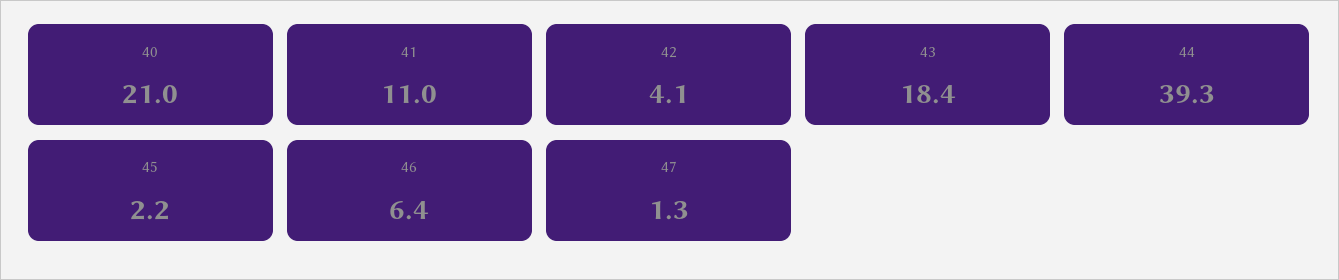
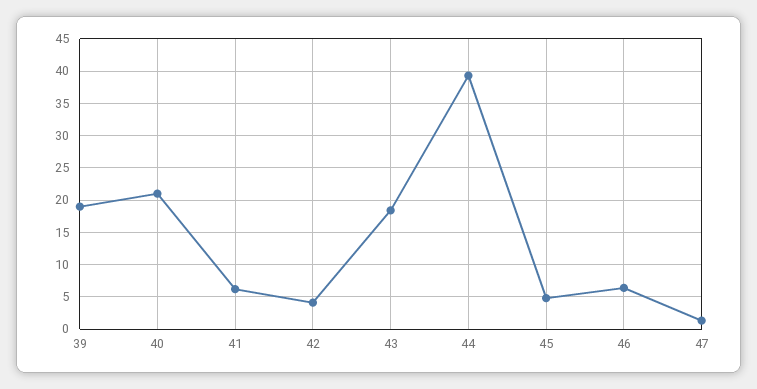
41: 11 -> 6
45: 2.2 -> 5
39: none -> 19

